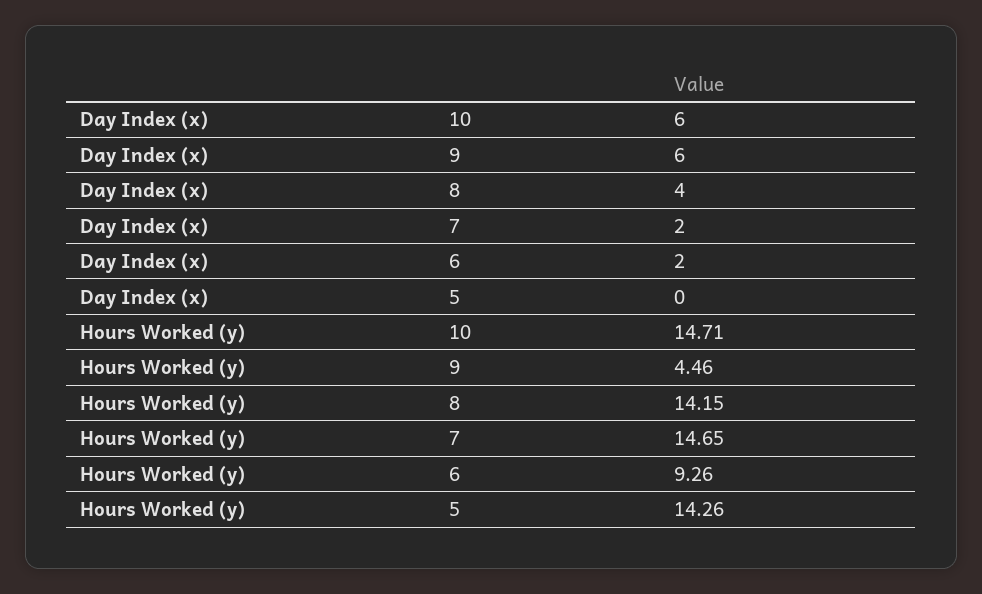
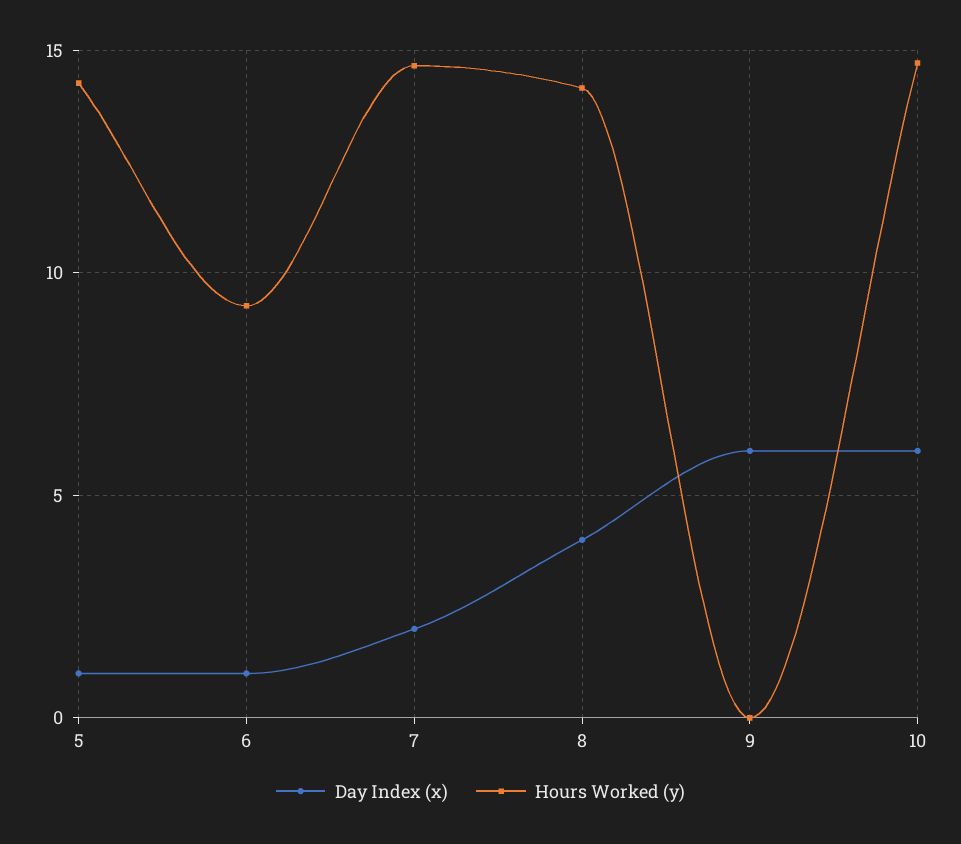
Day Index (x), 6: 2 -> 1
Day Index (x), 5: 0 -> 1
Hours Worked (y), 9: 4.46 -> 0

